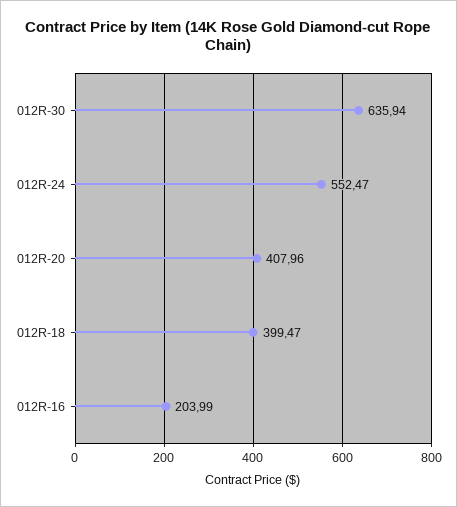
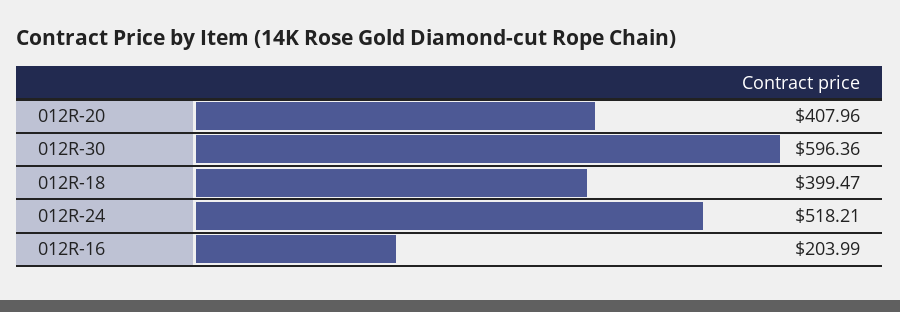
012R-30: 635.94 -> 596.36
012R-24: 552.47 -> 518.21

